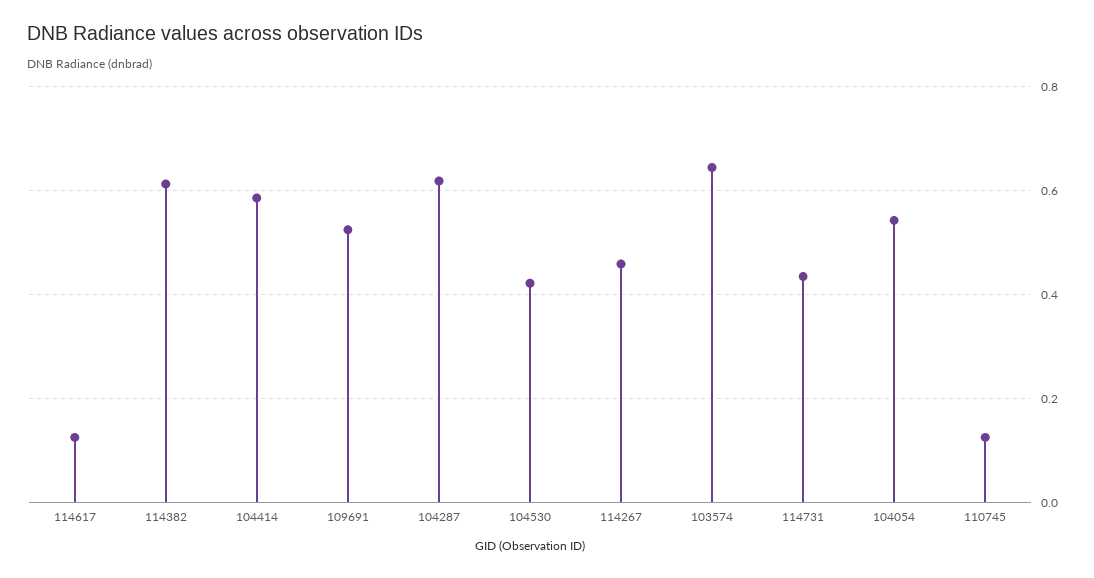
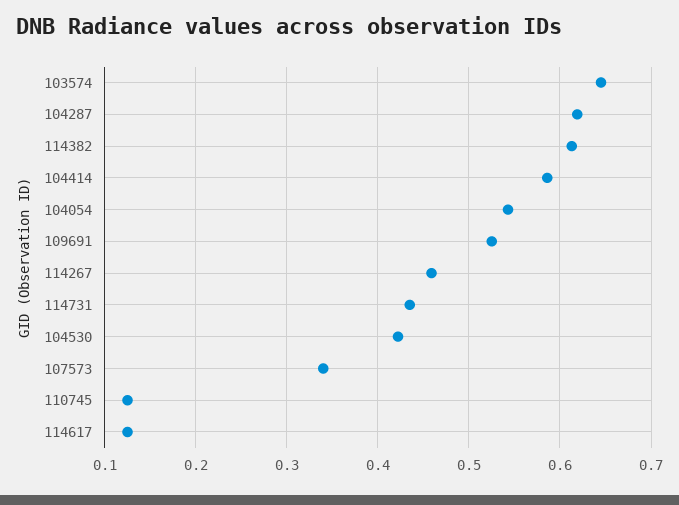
107573: none -> 0.34

